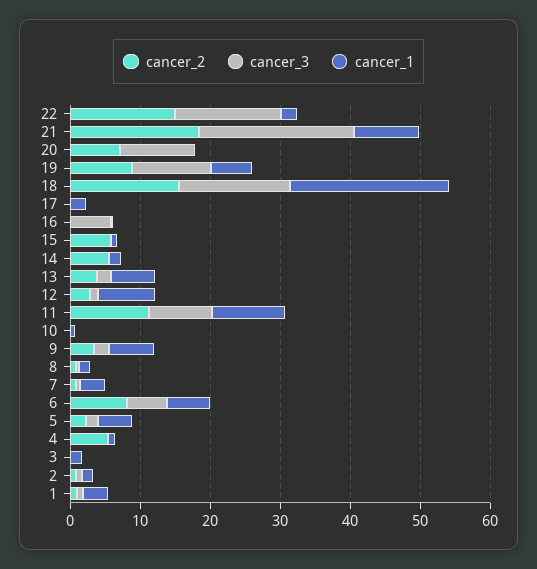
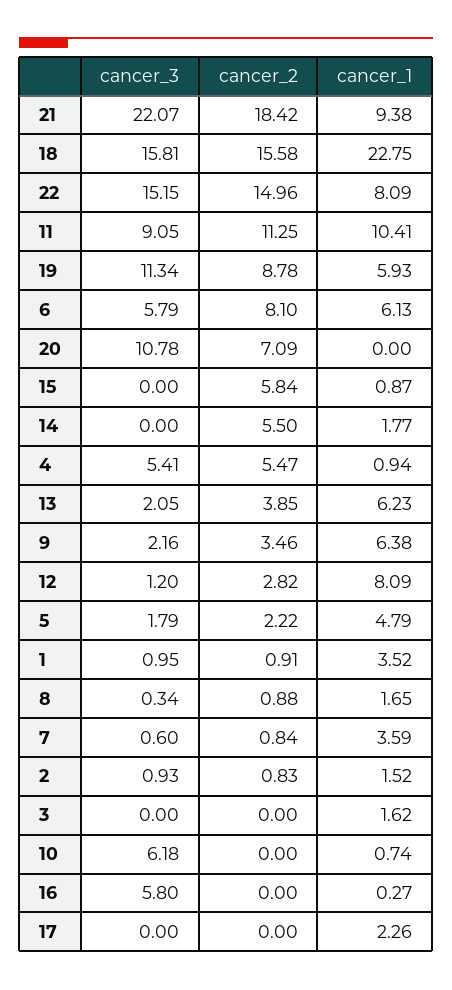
cancer_1, 22: 2 -> 8.09
cancer_3, 10: 0 -> 6.18
cancer_3, 4: 0 -> 5.41

